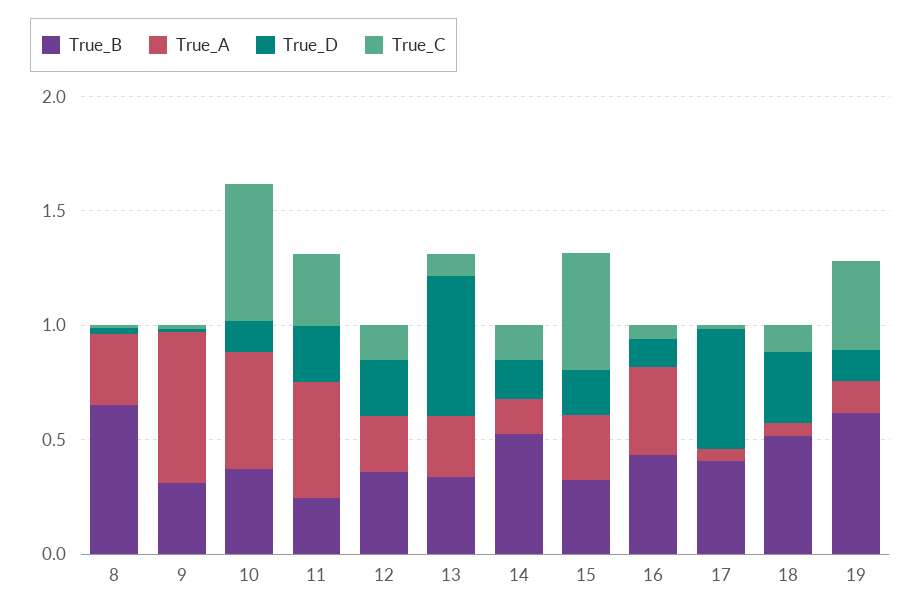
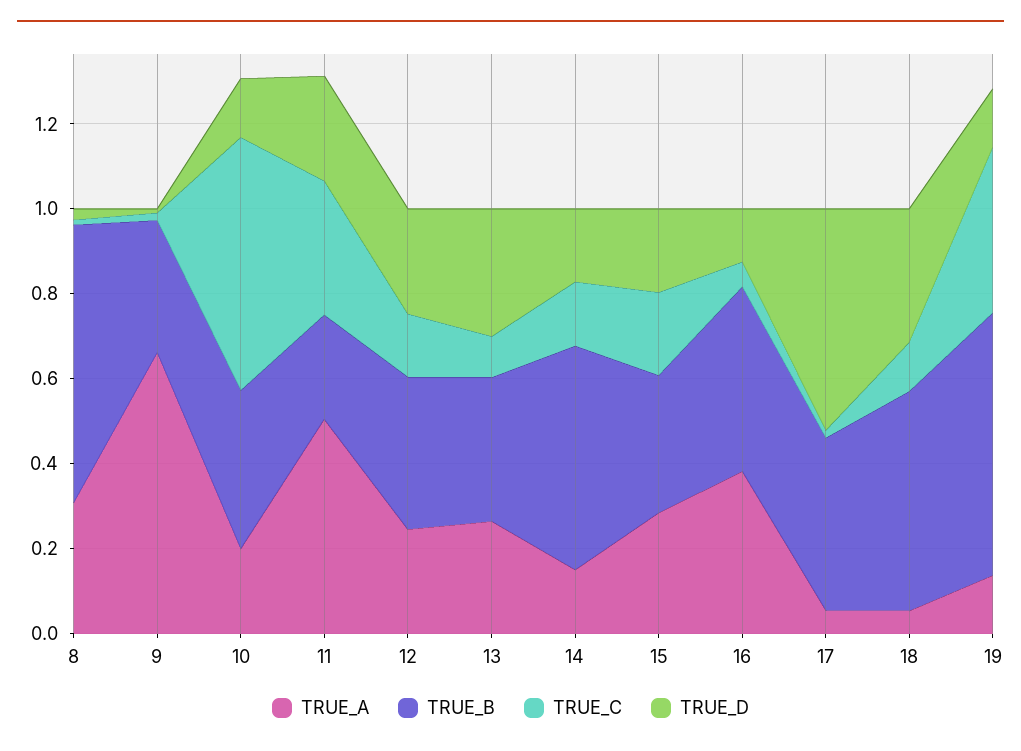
True_A, 10: 0.5 -> 0.2
True_D, 13: 0.6 -> 0.3
True_C, 15: 0.5 -> 0.2

